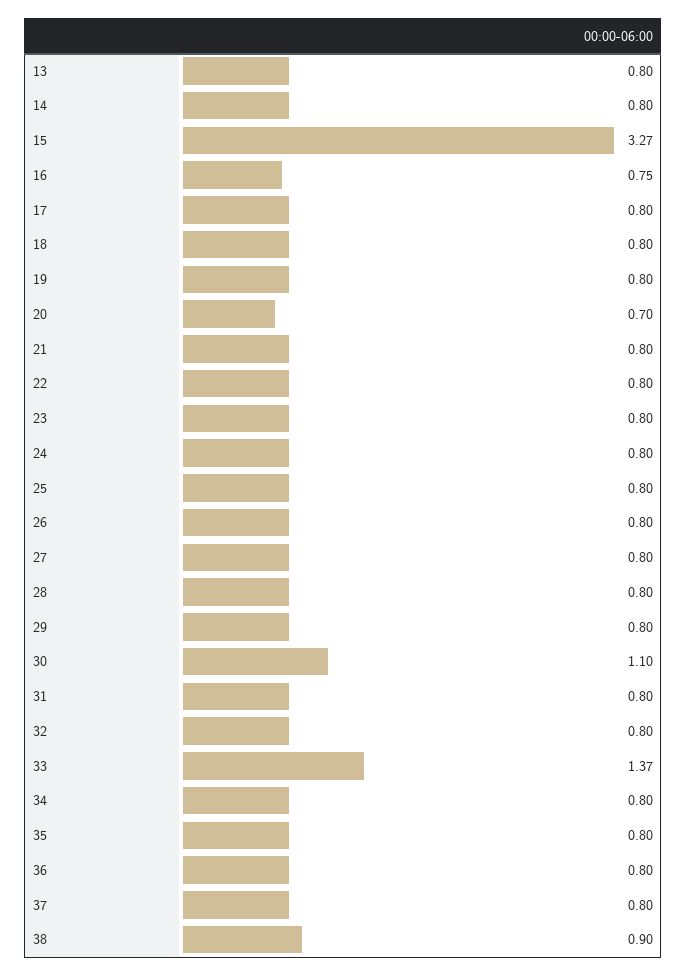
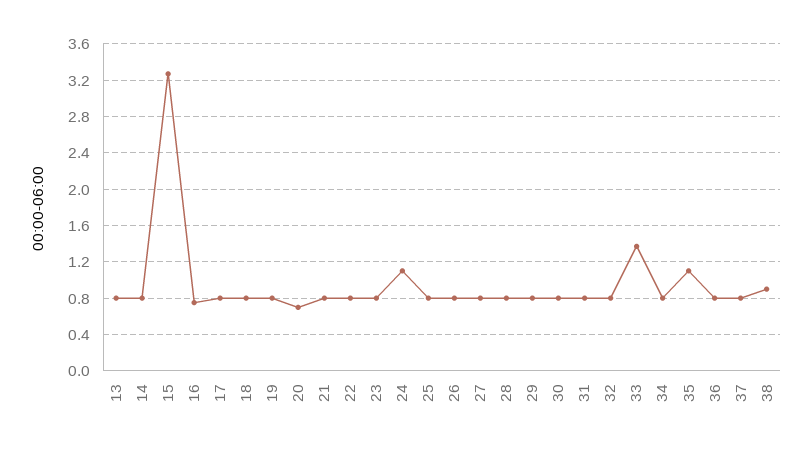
24: 0.8 -> 1.1
30: 1.1 -> 0.8
35: 0.8 -> 1.1

